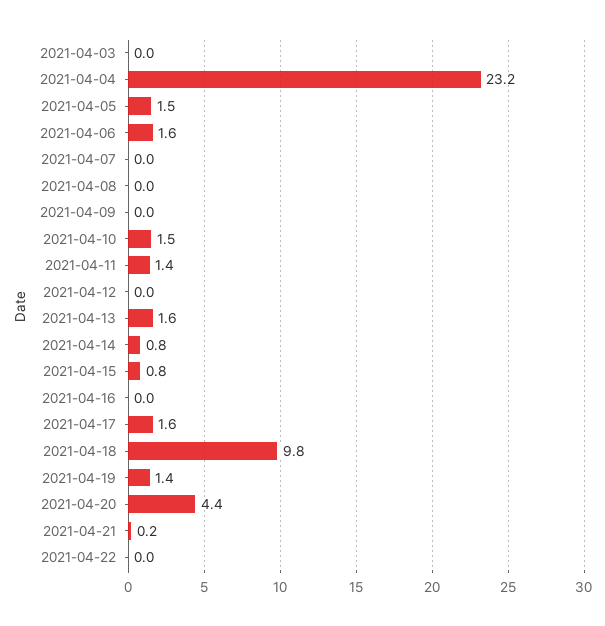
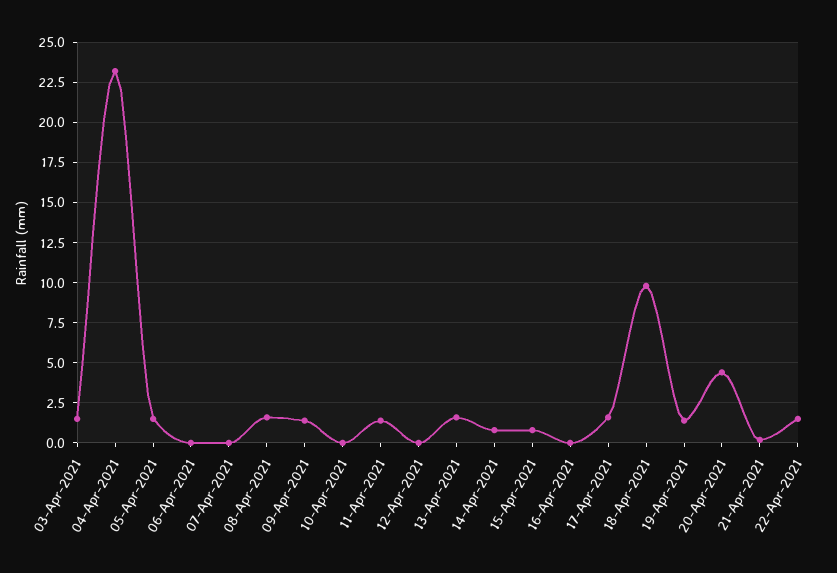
2021-04-03: 0 -> 1.5
2021-04-06: 1.6 -> 0
2021-04-08: 0 -> 1.5
2021-04-09: 0 -> 1.5
2021-04-10: 1.5 -> 0
2021-04-22: 0 -> 1.5

